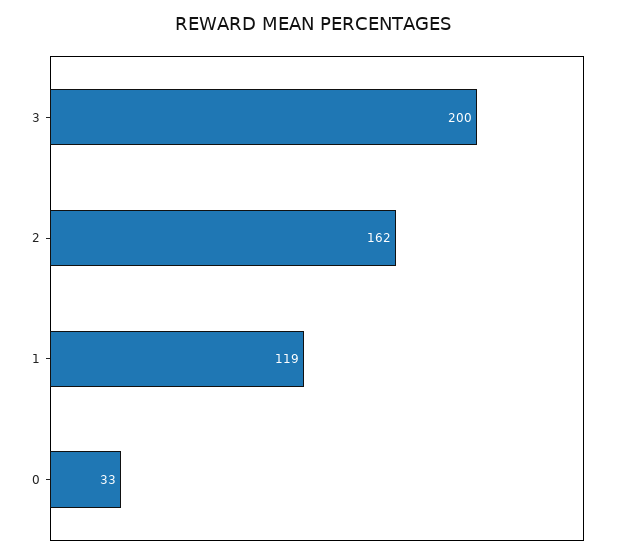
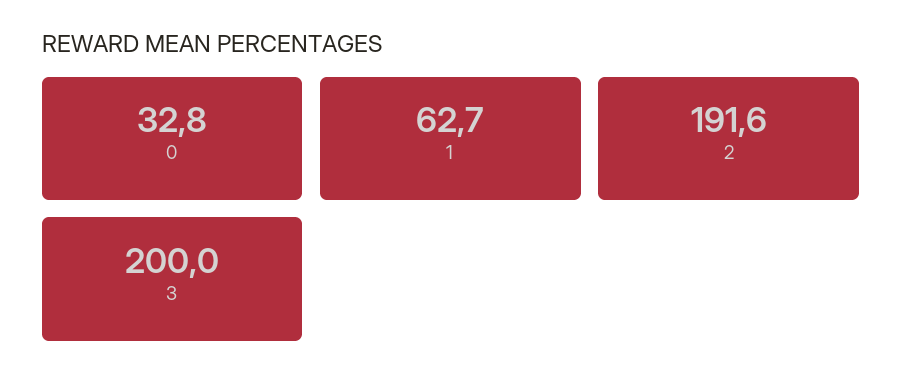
2: 162 -> 191.6
1: 119 -> 62.7

